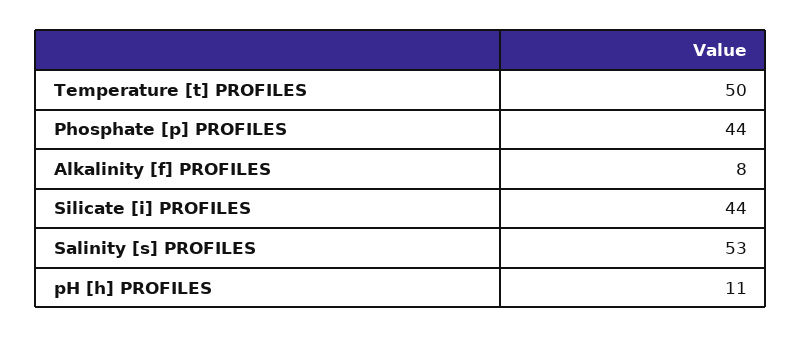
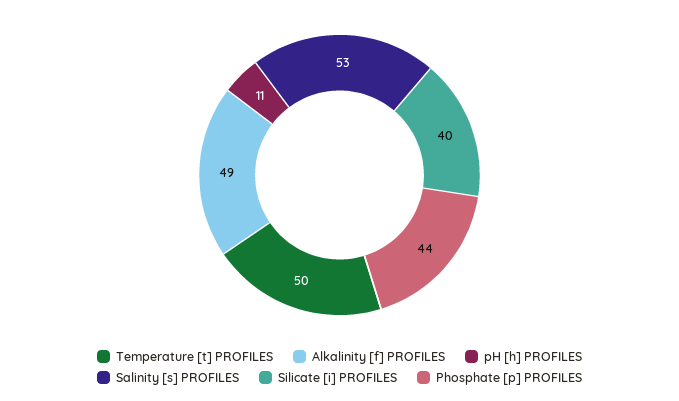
Alkalinity [f] PROFILES: 8 -> 49
Silicate [i] PROFILES: 44 -> 40

